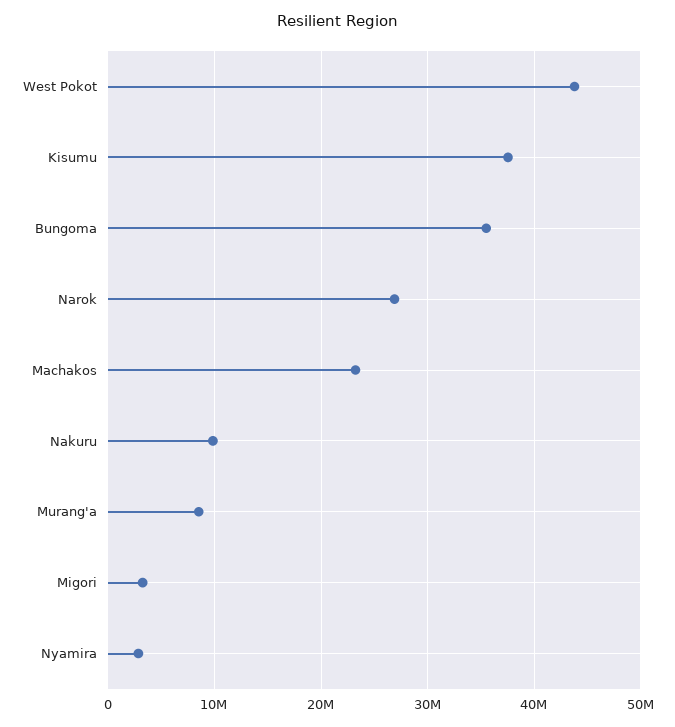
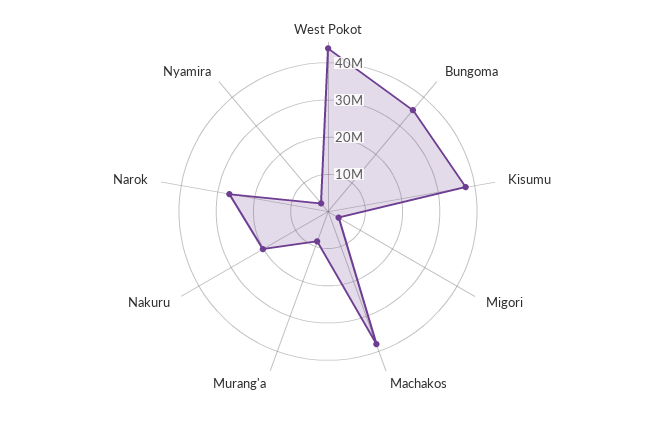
Machakos: 23000000 -> 37500000
Nakuru: 10000000 -> 20000000

